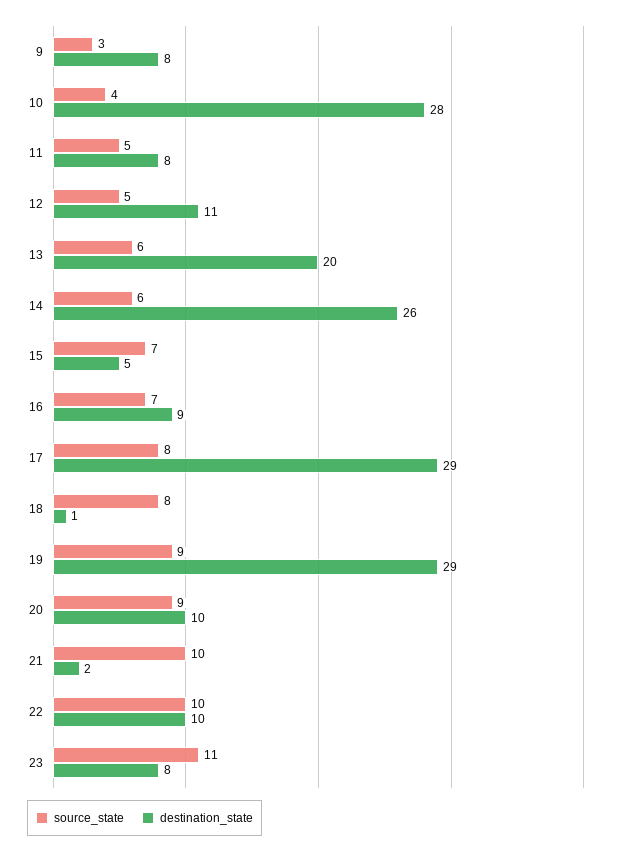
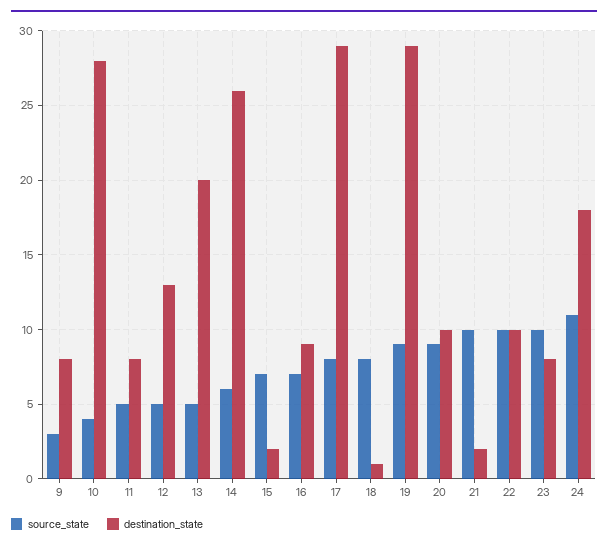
destination_state, 12: 11 -> 13
source_state, 13: 6 -> 5
destination_state, 15: 5 -> 2
source_state, 23: 11 -> 10
source_state, 24: none -> 11
destination_state, 24: none -> 18

